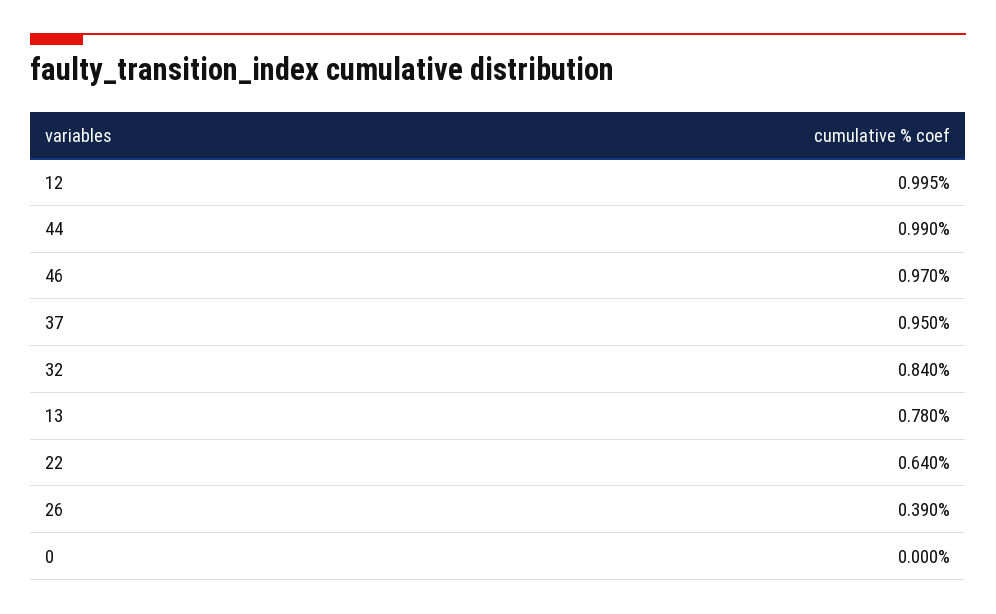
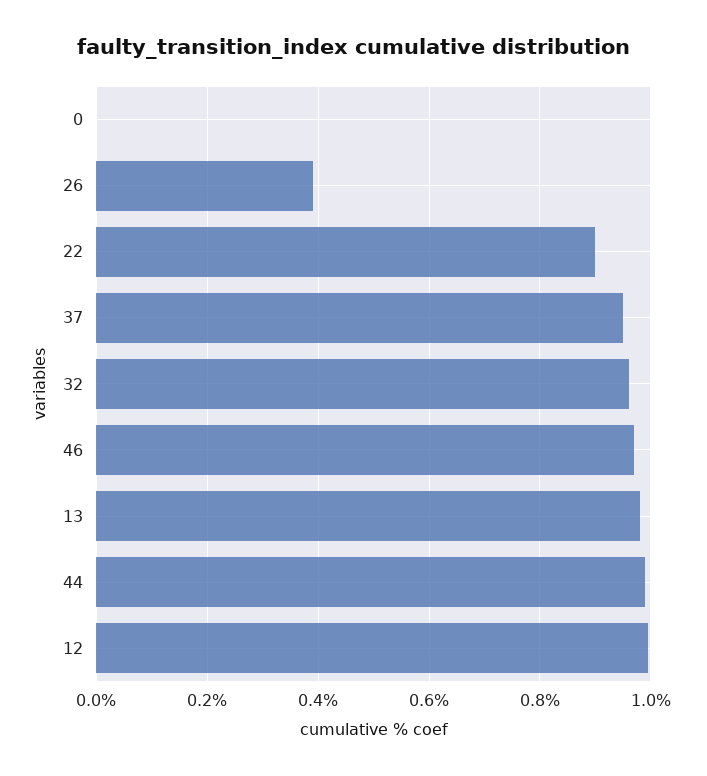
32: 0.84 -> 0.96
13: 0.78 -> 0.98
22: 0.64 -> 0.9

